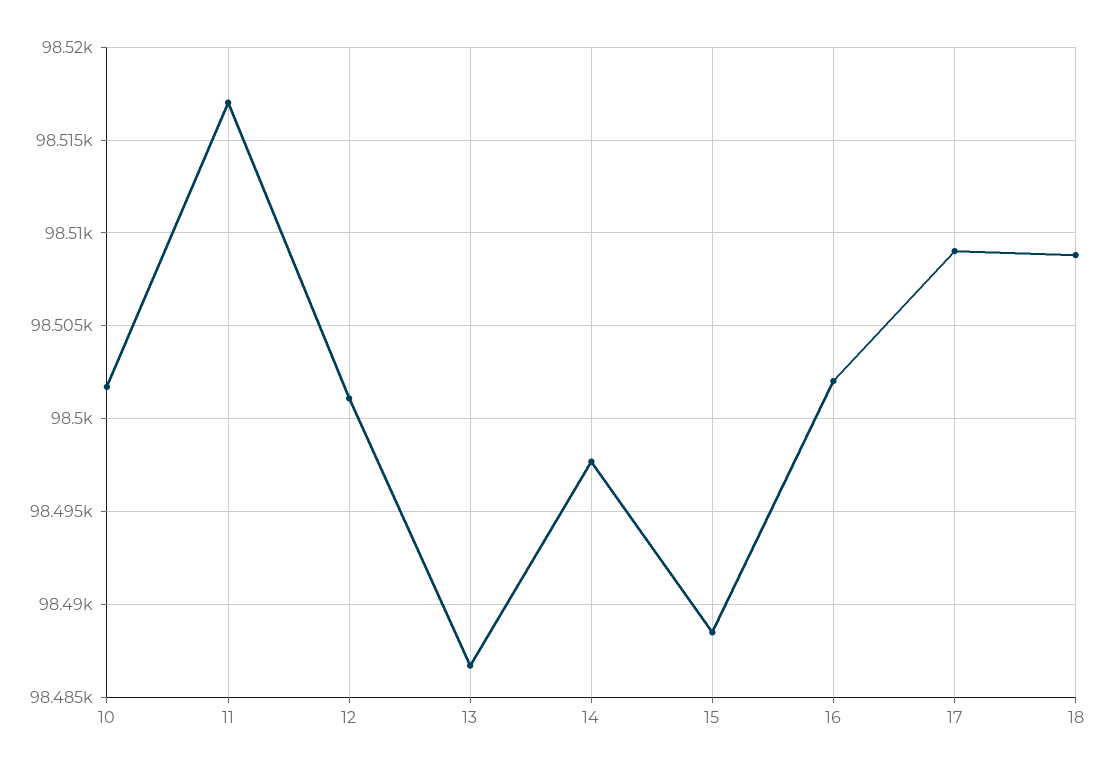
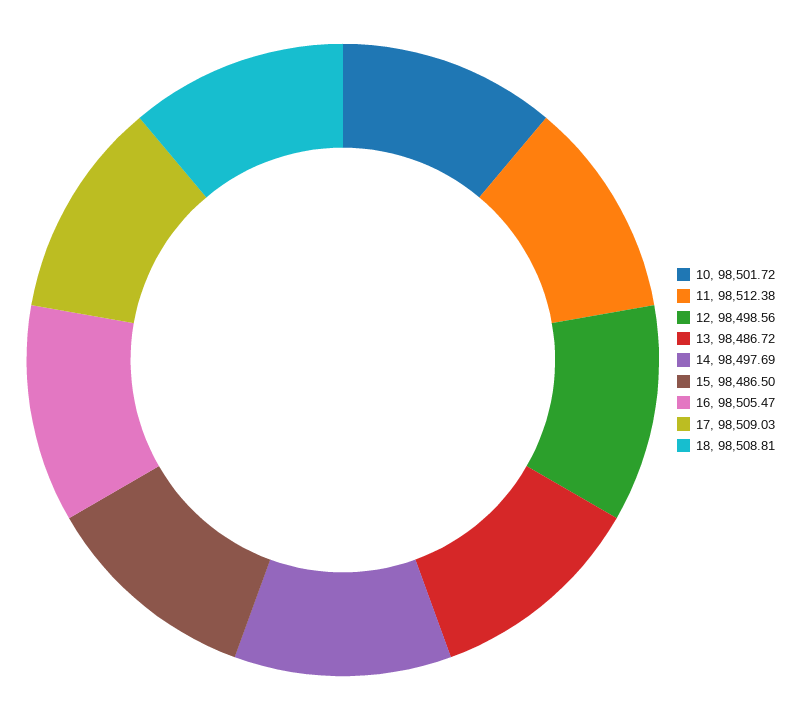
11: 98517 -> 98512.38
12: 98501 -> 98498.56
15: 98488.5 -> 98486.5
16: 98502 -> 98505.47

